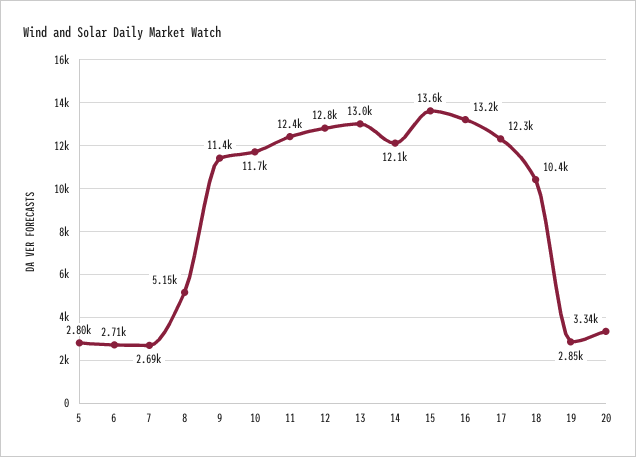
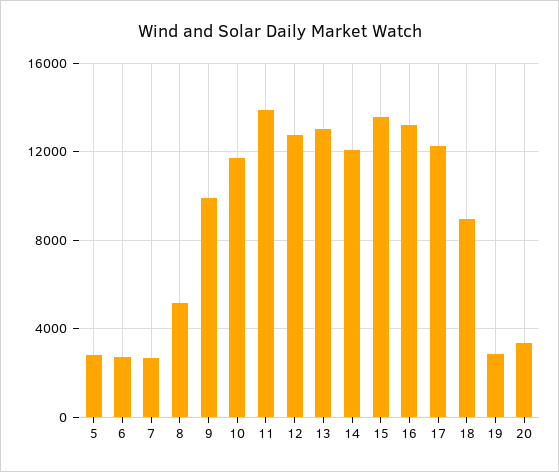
9: 11400 -> 10000
11: 12400 -> 14000
18: 10400 -> 9000

